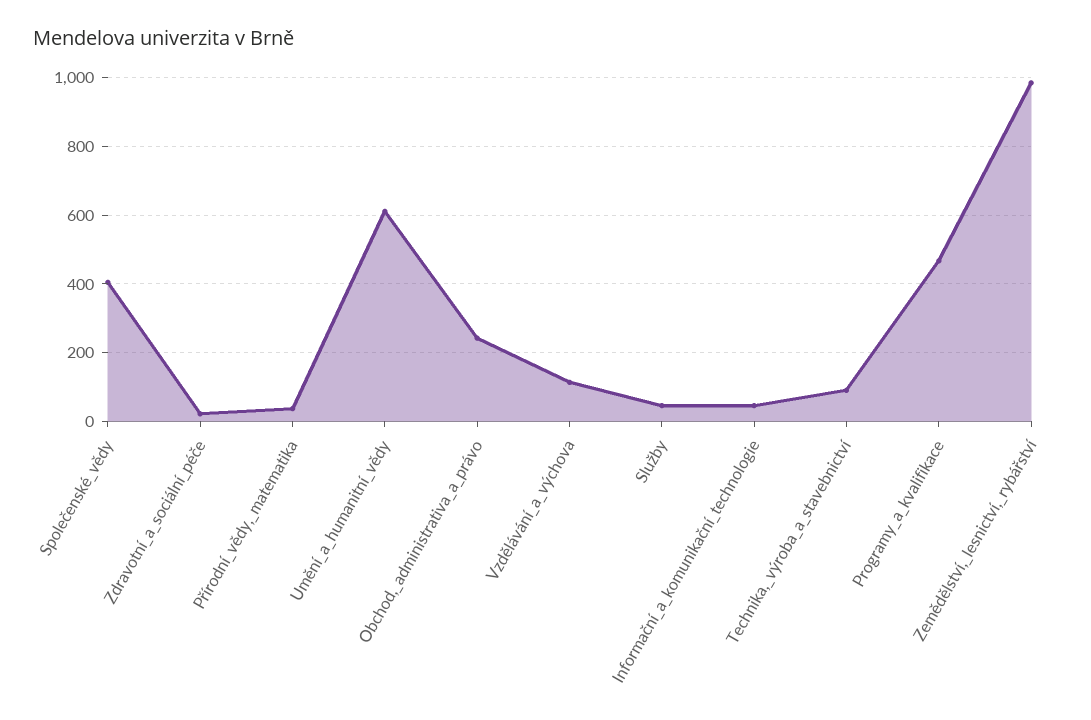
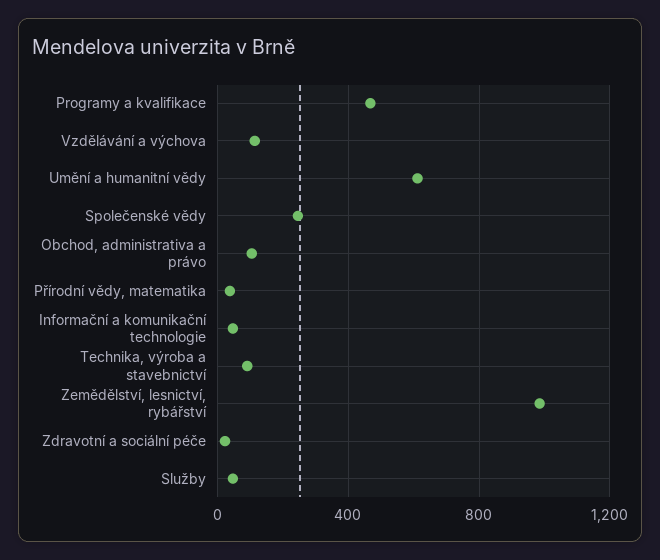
Společenské_vědy: 400 -> 250
Obchod,_administrativa_a_právo: 240 -> 100

